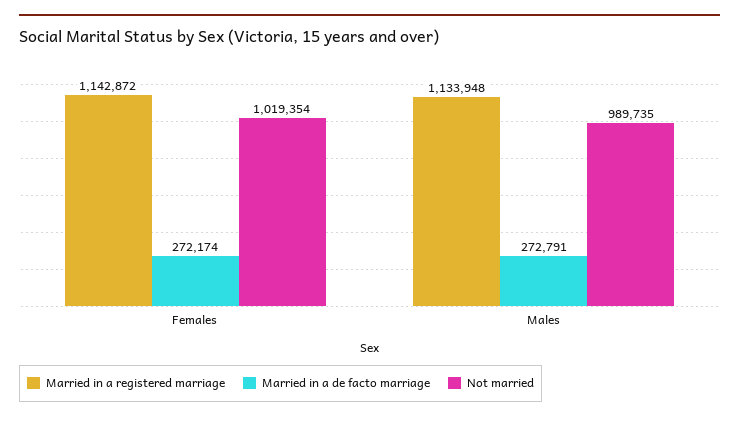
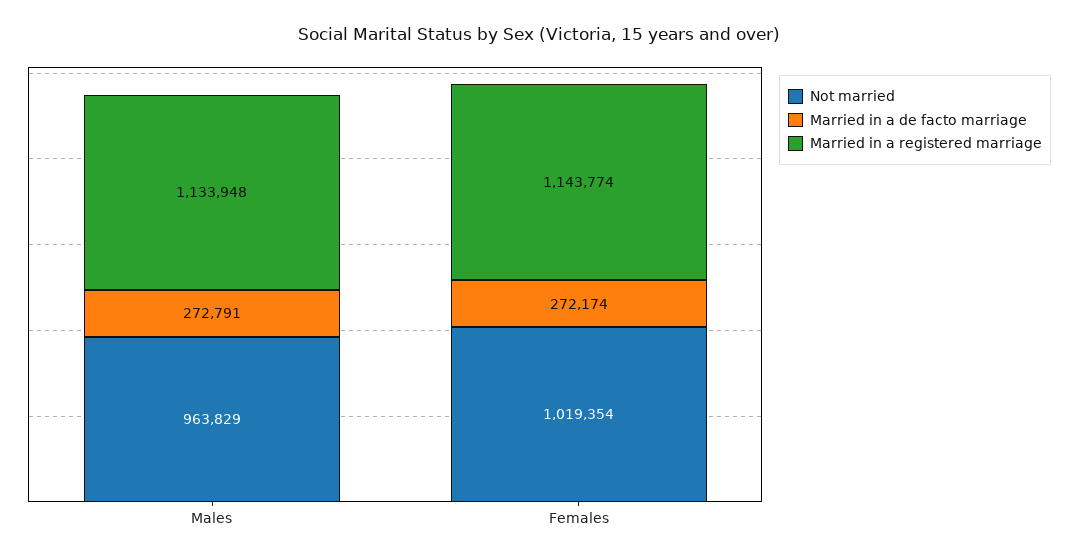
Married in a registered marriage, Females: 1142872 -> 1143774
Not married, Males: 989735 -> 963829

